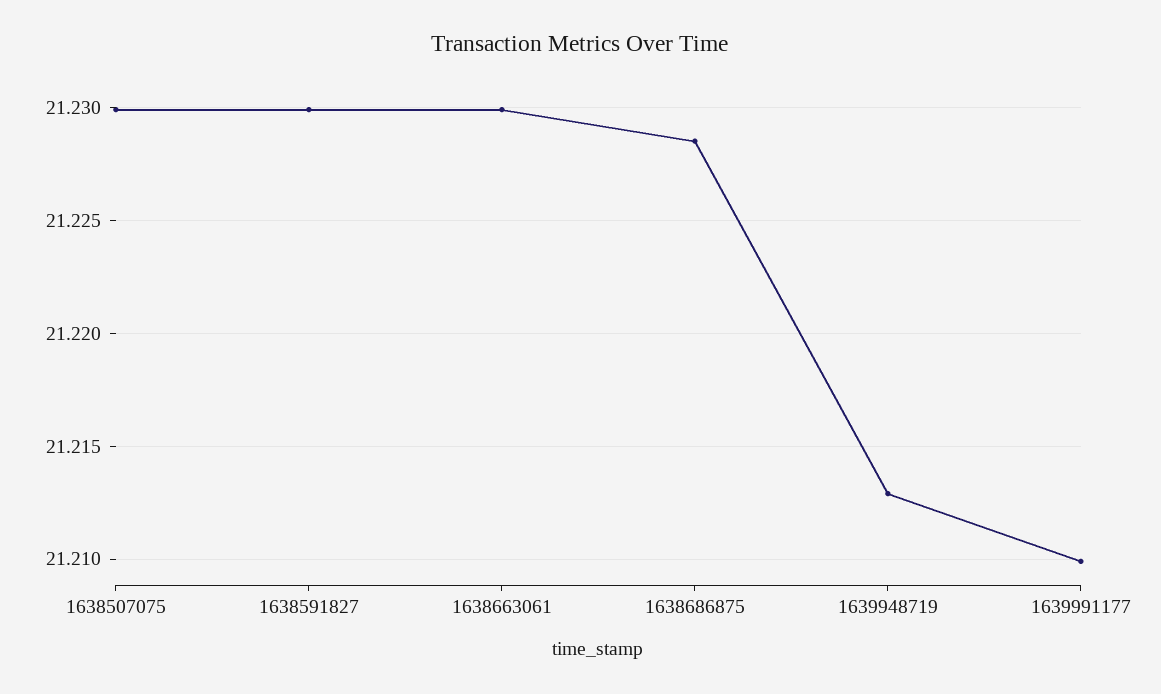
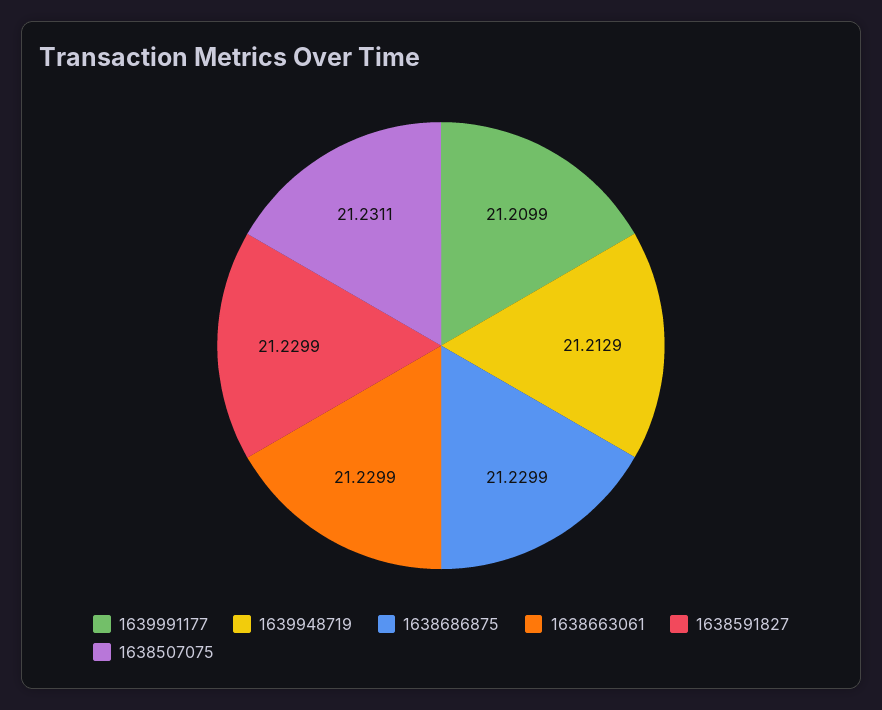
1638507075: 21.23 -> 21.2311
1638686875: 21.2285 -> 21.2299

